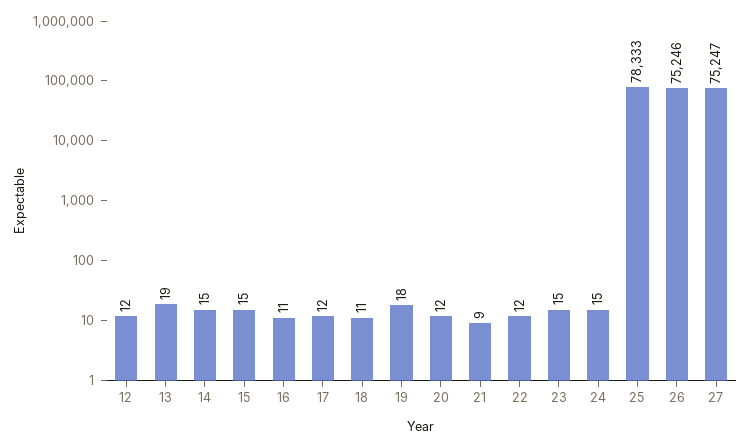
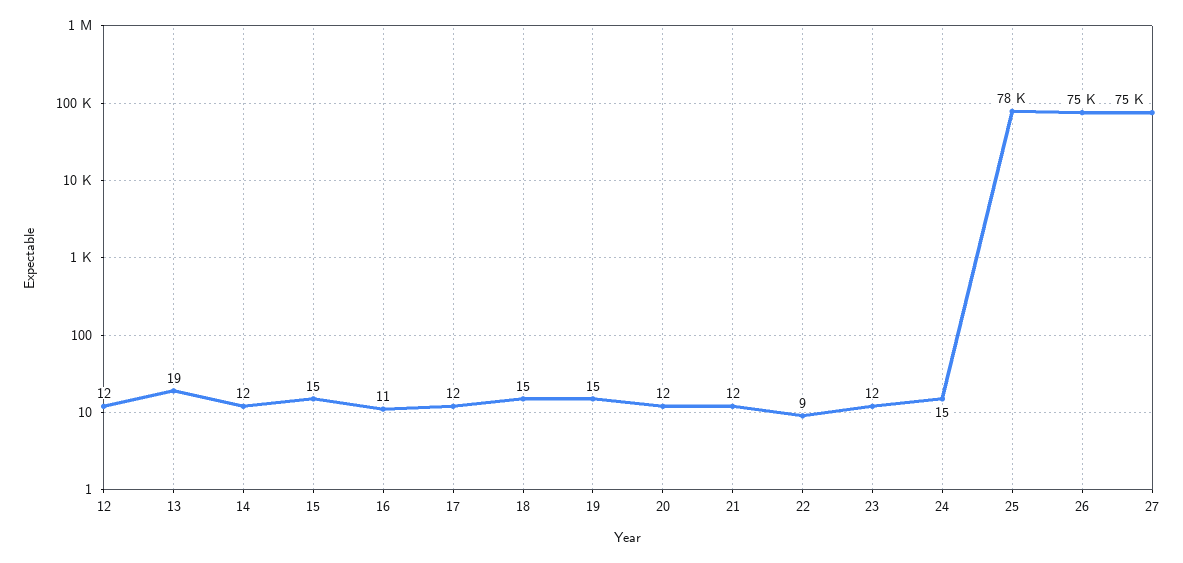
14: 15 -> 12
18: 11 -> 15
19: 18 -> 15
21: 9 -> 12
22: 12 -> 9
23: 15 -> 12

